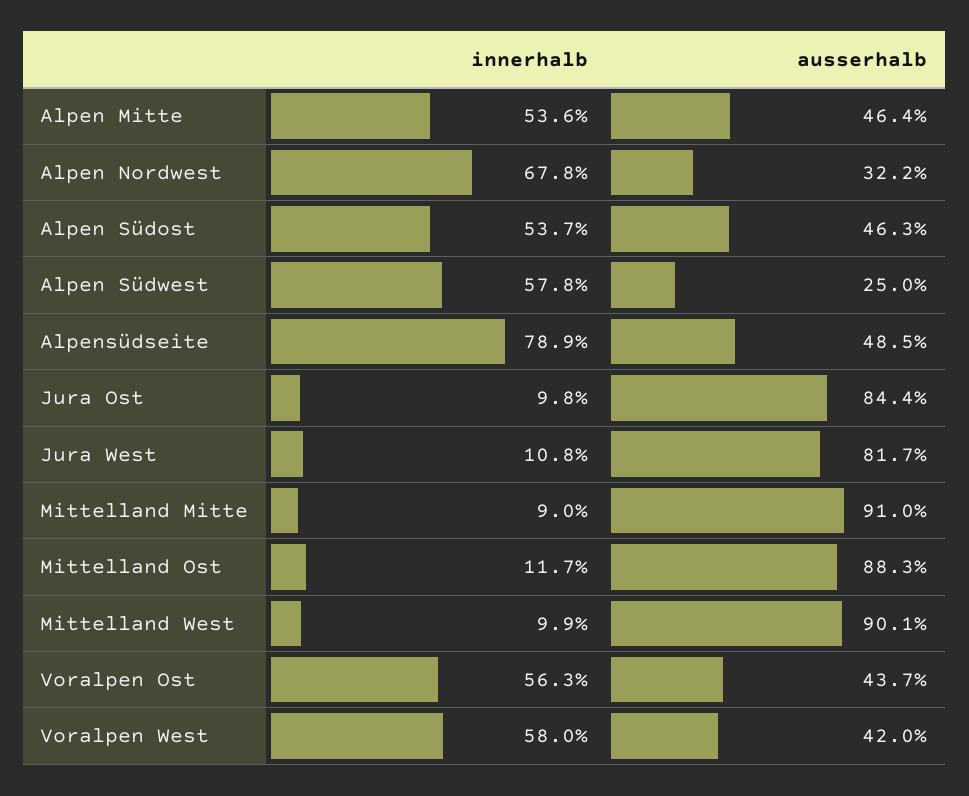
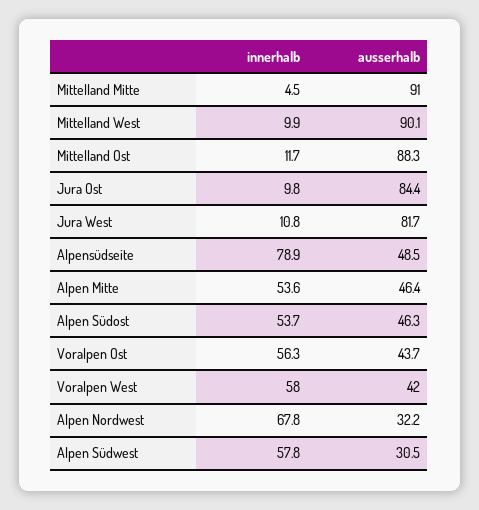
ausserhalb, Alpen Südwest: 25 -> 30.5
innerhalb, Mittelland Mitte: 9 -> 4.5

